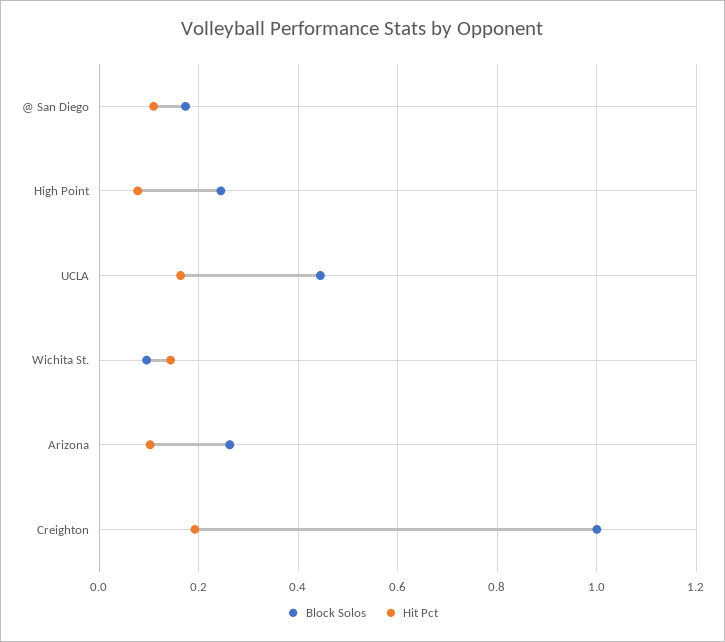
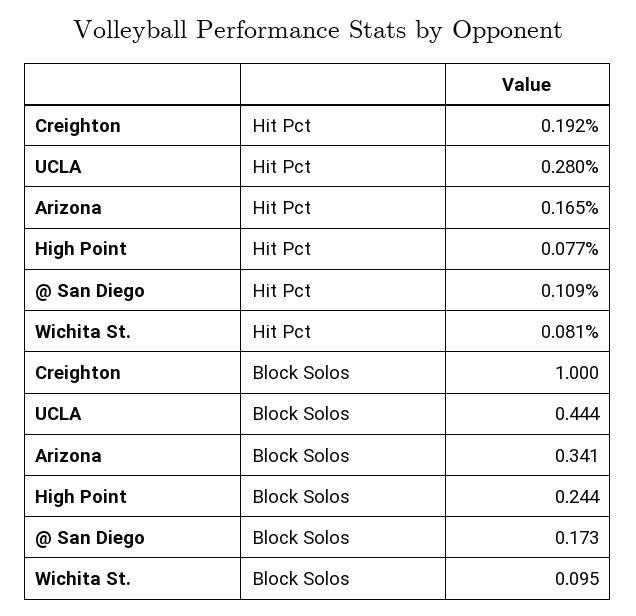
Hit Pct, UCLA: 0.16 -> 0.28
Hit Pct, Wichita St.: 0.14 -> 0.081
Block Solos, Arizona: 0.26 -> 0.341
Hit Pct, Arizona: 0.1 -> 0.165

